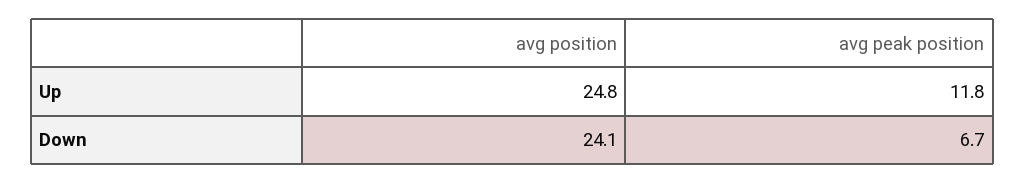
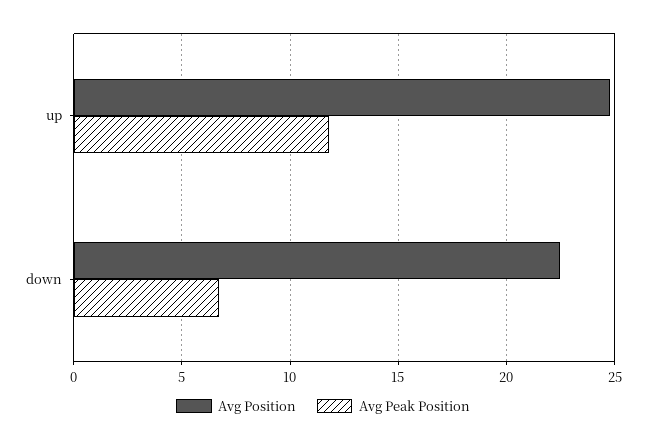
avg position, Down: 24.1 -> 22.5

